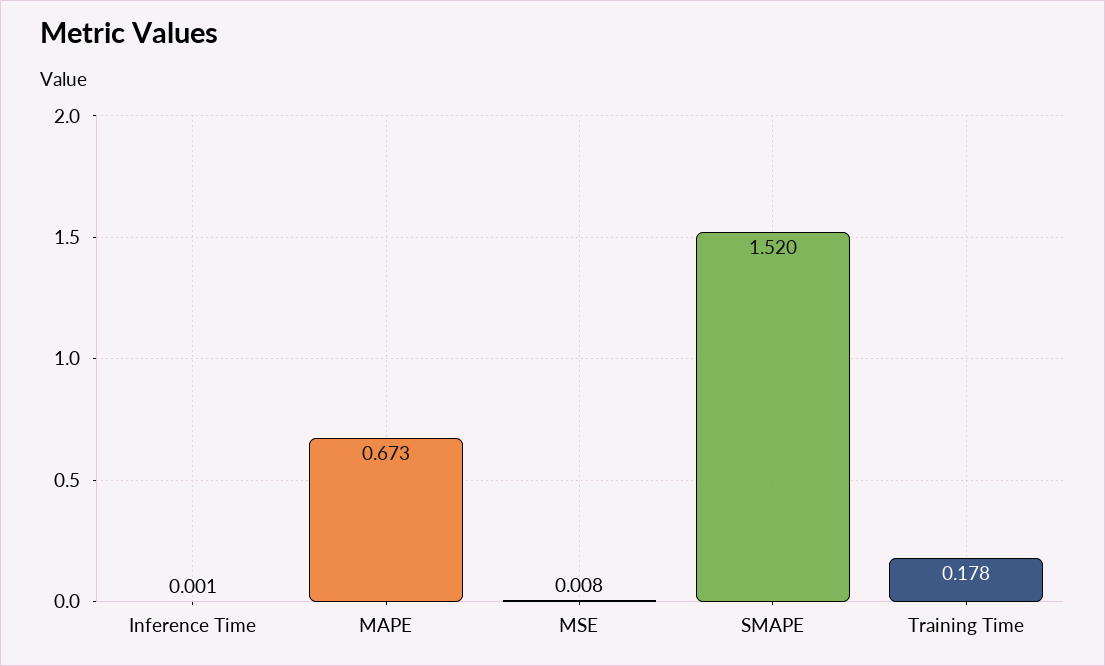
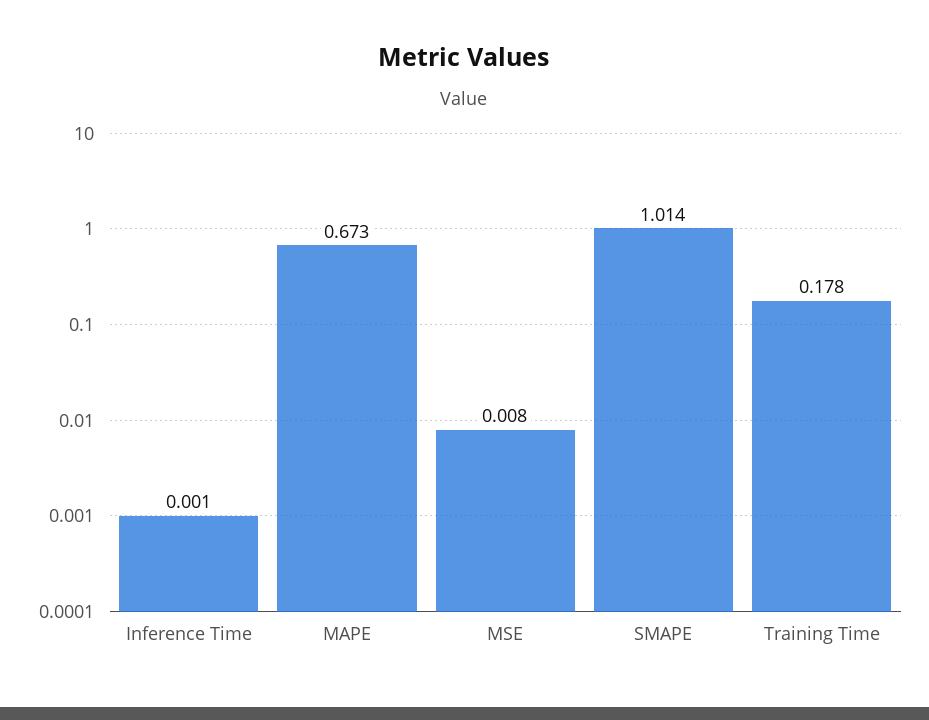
SMAPE: 1.52 -> 1.014

